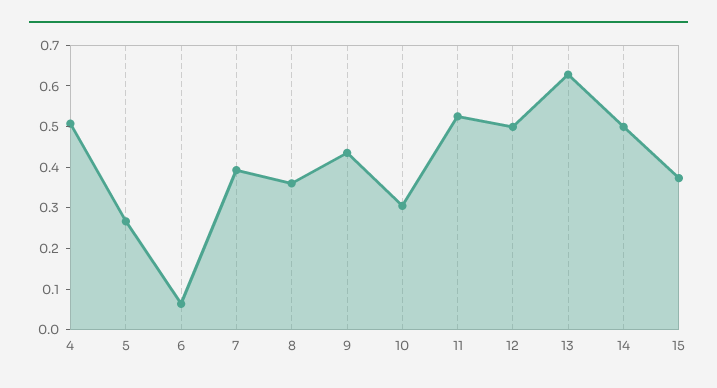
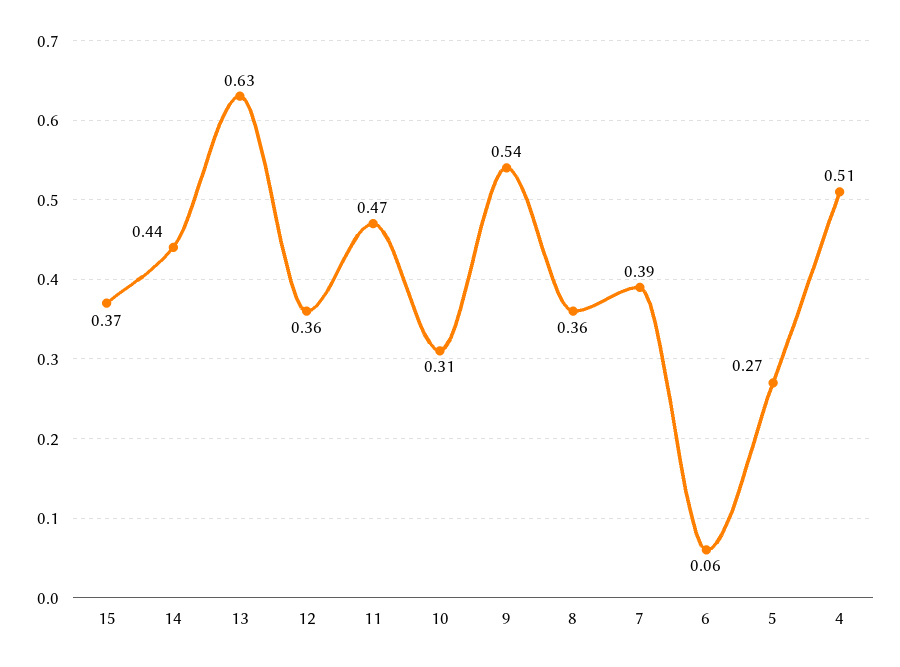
9: 0.44 -> 0.54
11: 0.52 -> 0.47
12: 0.5 -> 0.36
14: 0.5 -> 0.44

